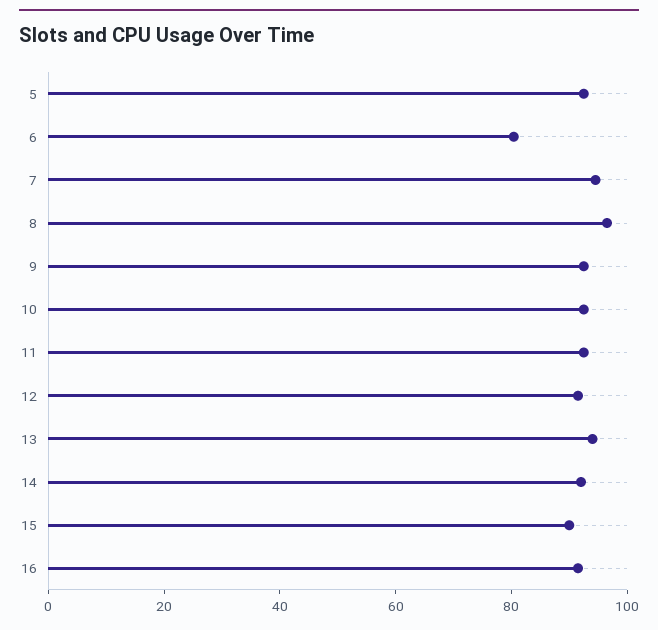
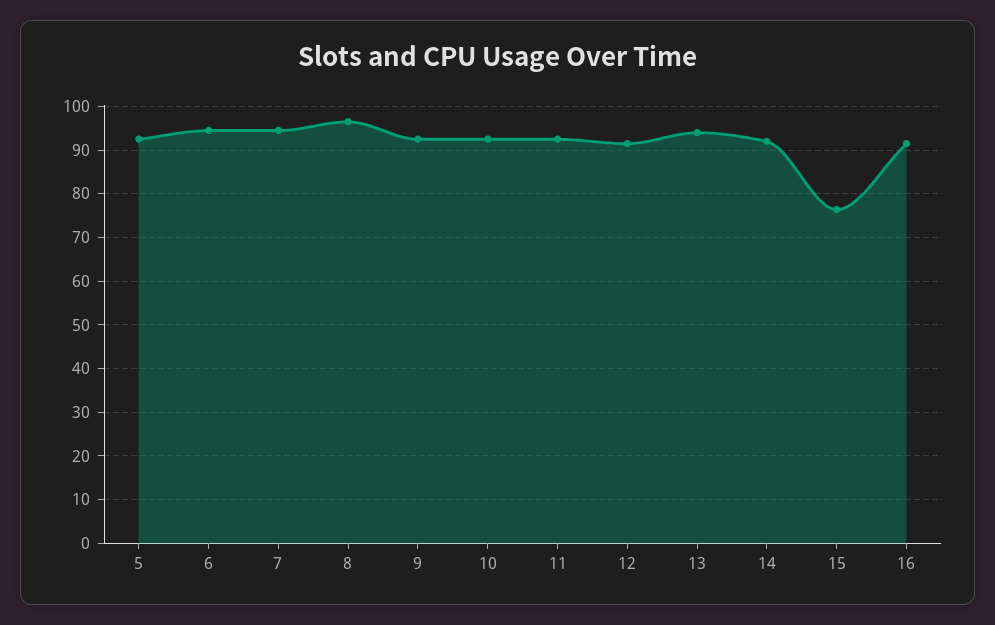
6: 80 -> 94
15: 90 -> 76

